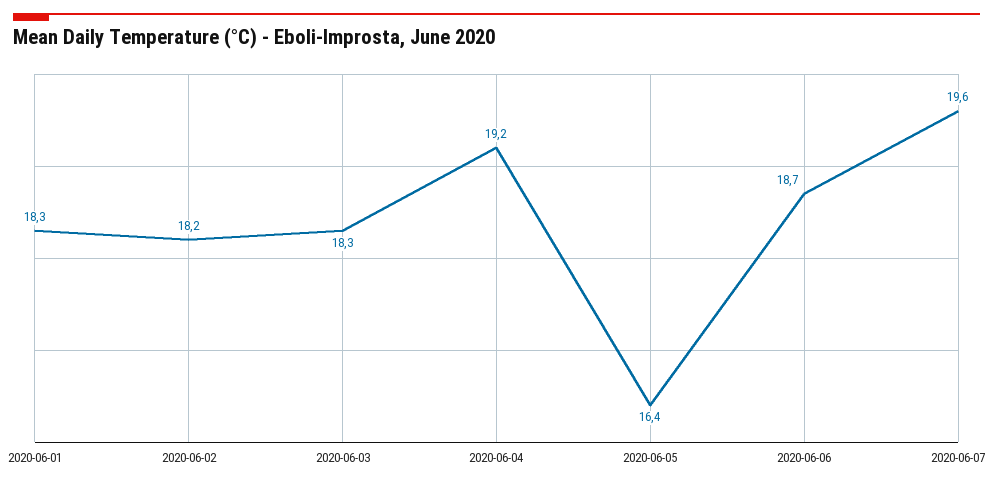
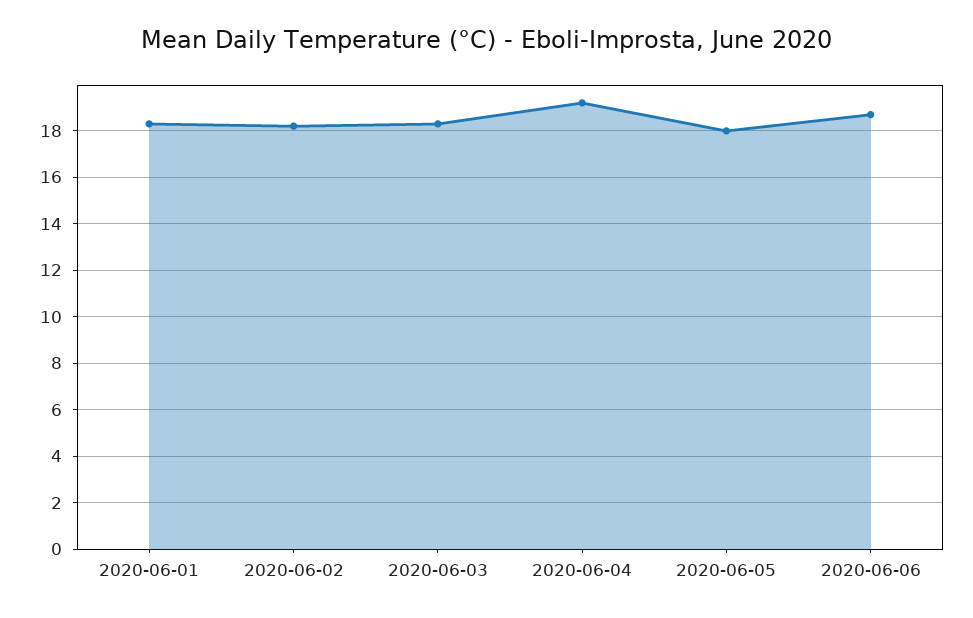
2020-06-05: 16.4 -> 18
2020-06-07: 19.6 -> none

